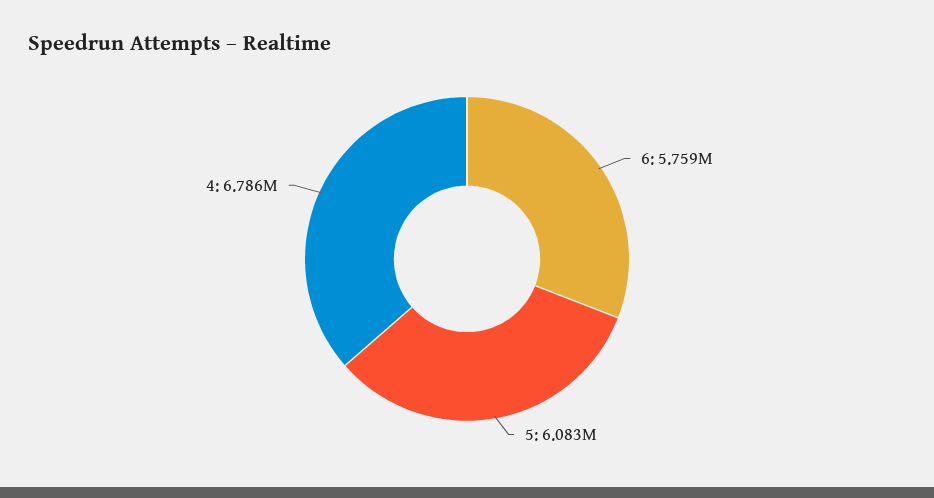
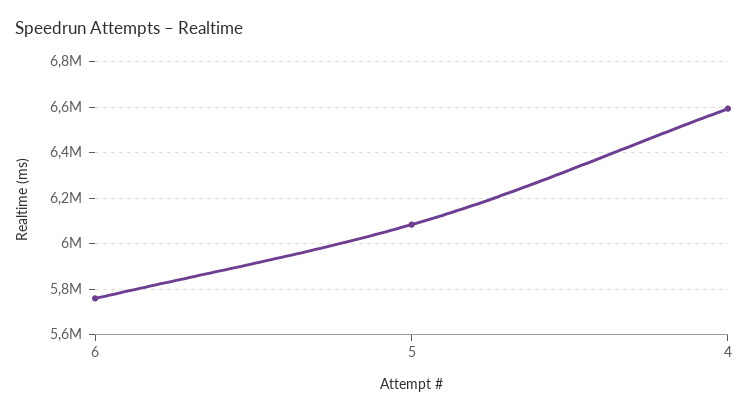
4: 6786000 -> 6600000

